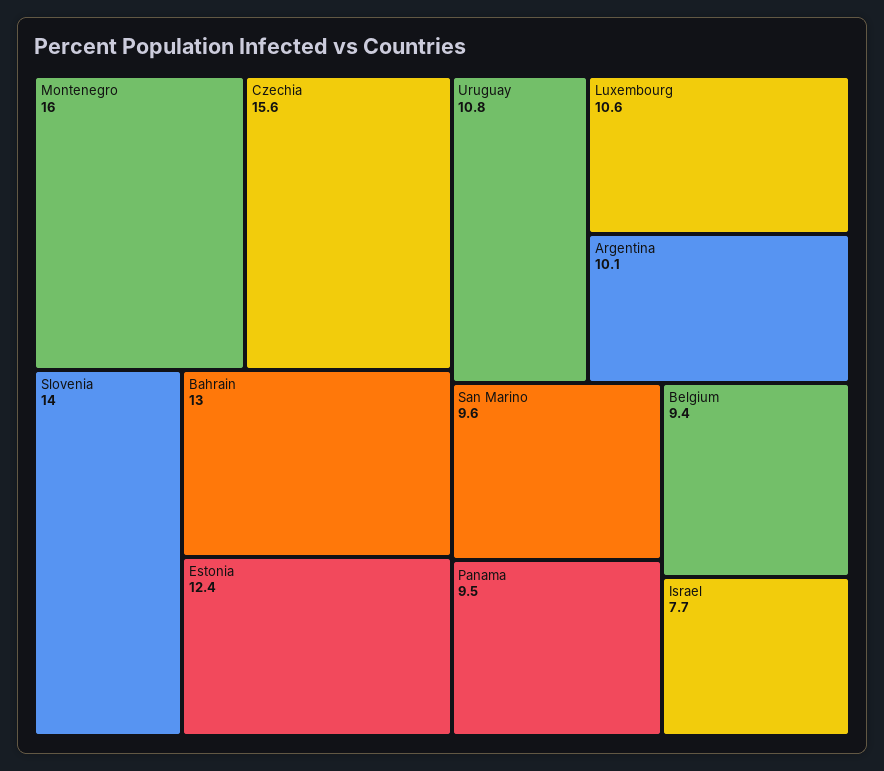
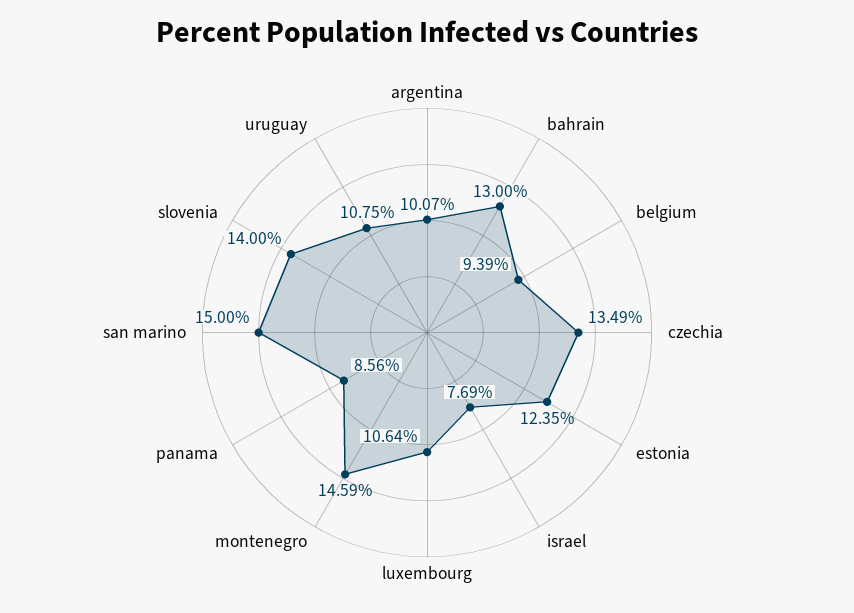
Montenegro: 16 -> 14.59
Czechia: 15.6 -> 13.49
San Marino: 9.6 -> 15
Panama: 9.5 -> 8.56

